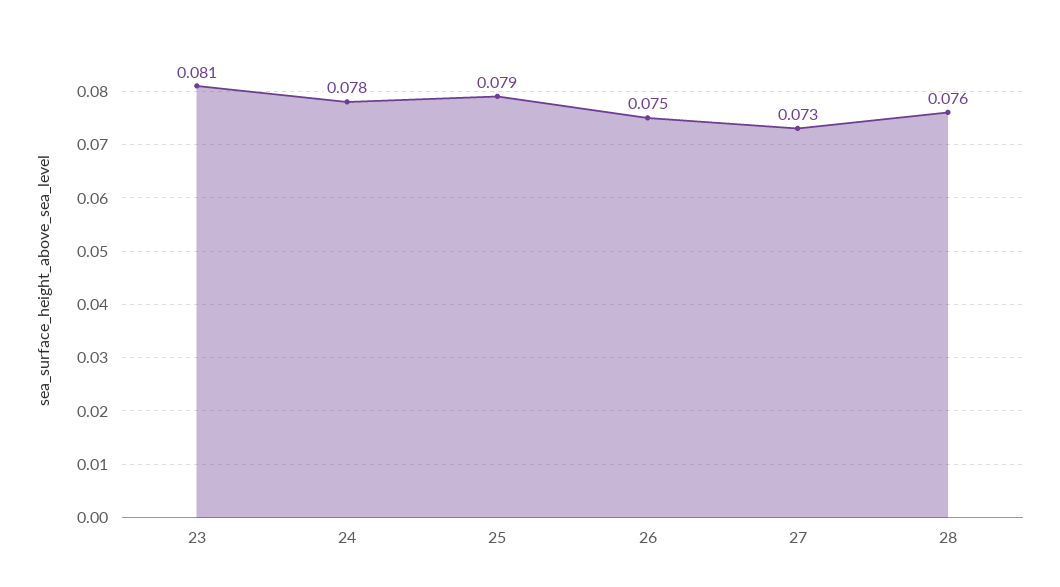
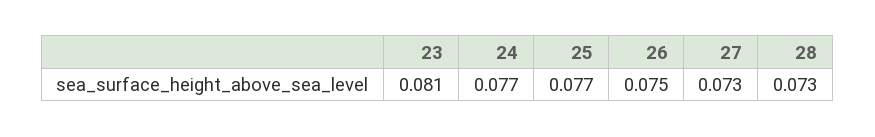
24: 0.078 -> 0.077
25: 0.079 -> 0.077
28: 0.076 -> 0.073

